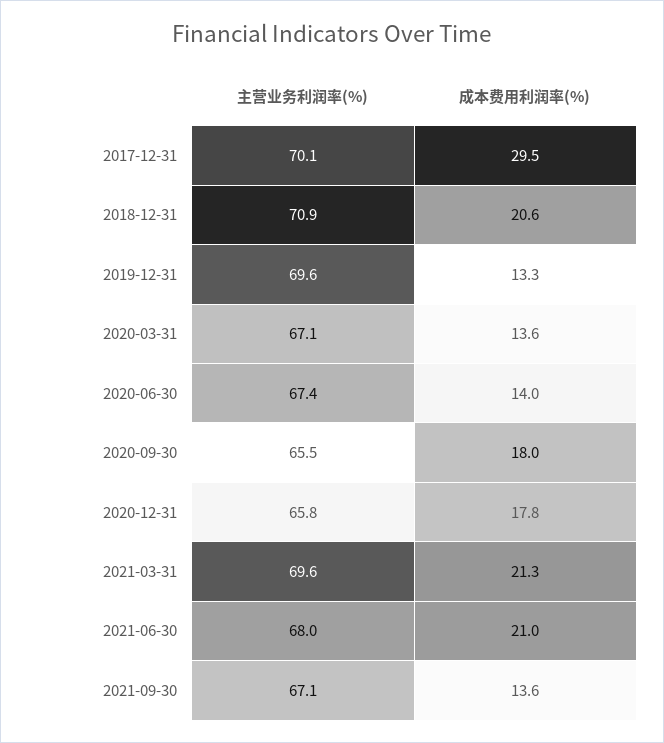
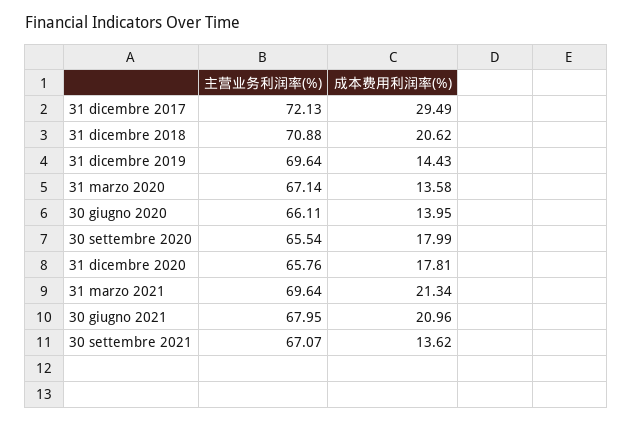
主营业务利润率(%), 2017-12-31: 70.1 -> 72.13
成本费用利润率(%), 2019-12-31: 13.3 -> 14.43
主营业务利润率(%), 2020-06-30: 67.4 -> 66.11

